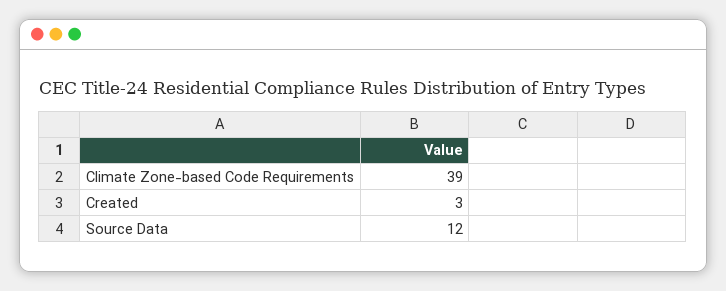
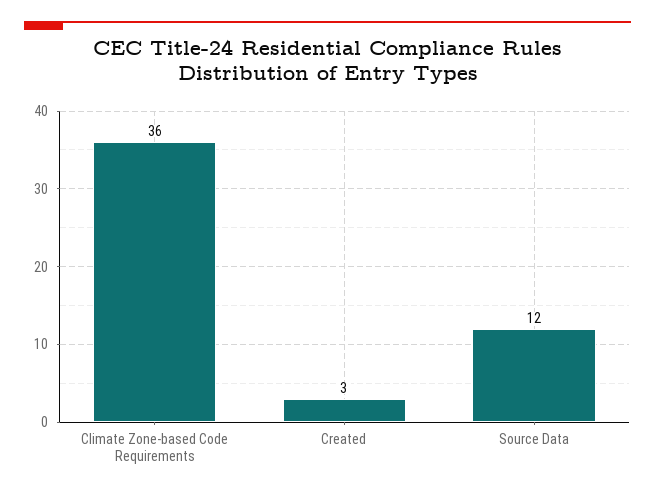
Climate Zone-based Code Requirements: 39 -> 36

